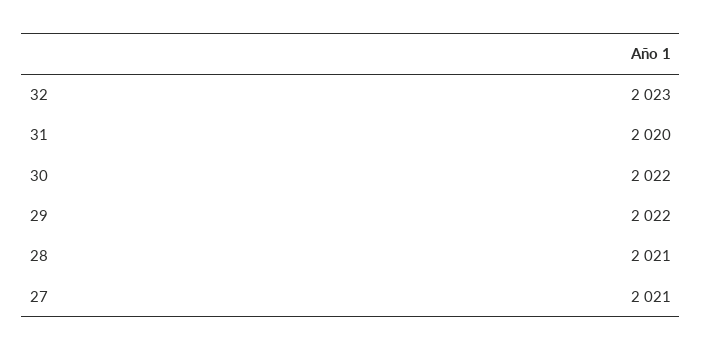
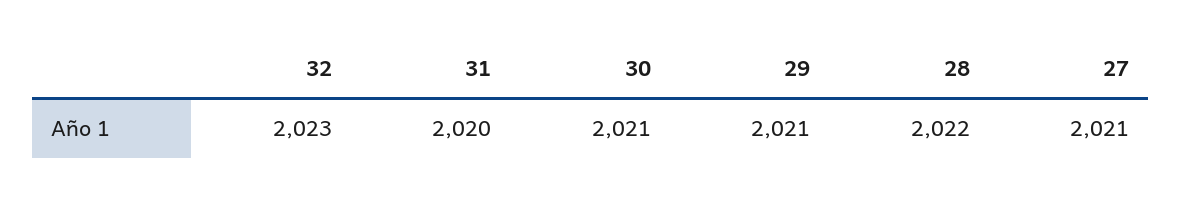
30: 2022 -> 2021
29: 2022 -> 2021
28: 2021 -> 2022

